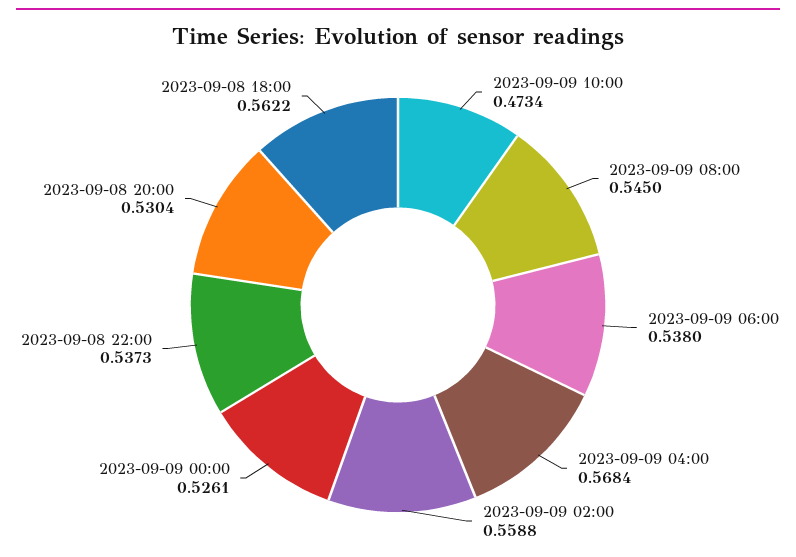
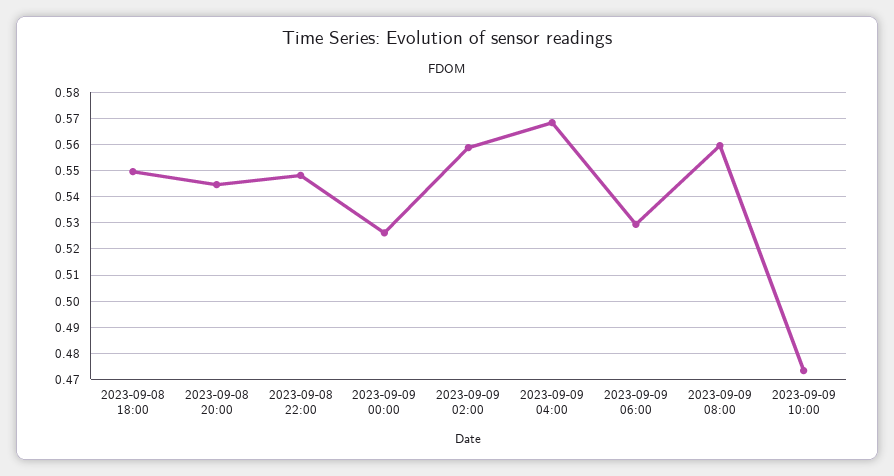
2023-09-09 08:00: 0.545 -> 0.56
2023-09-09 06:00: 0.538 -> 0.53
2023-09-08 22:00: 0.5373 -> 0.5475
2023-09-08 20:00: 0.5304 -> 0.545
2023-09-08 18:00: 0.5622 -> 0.55

